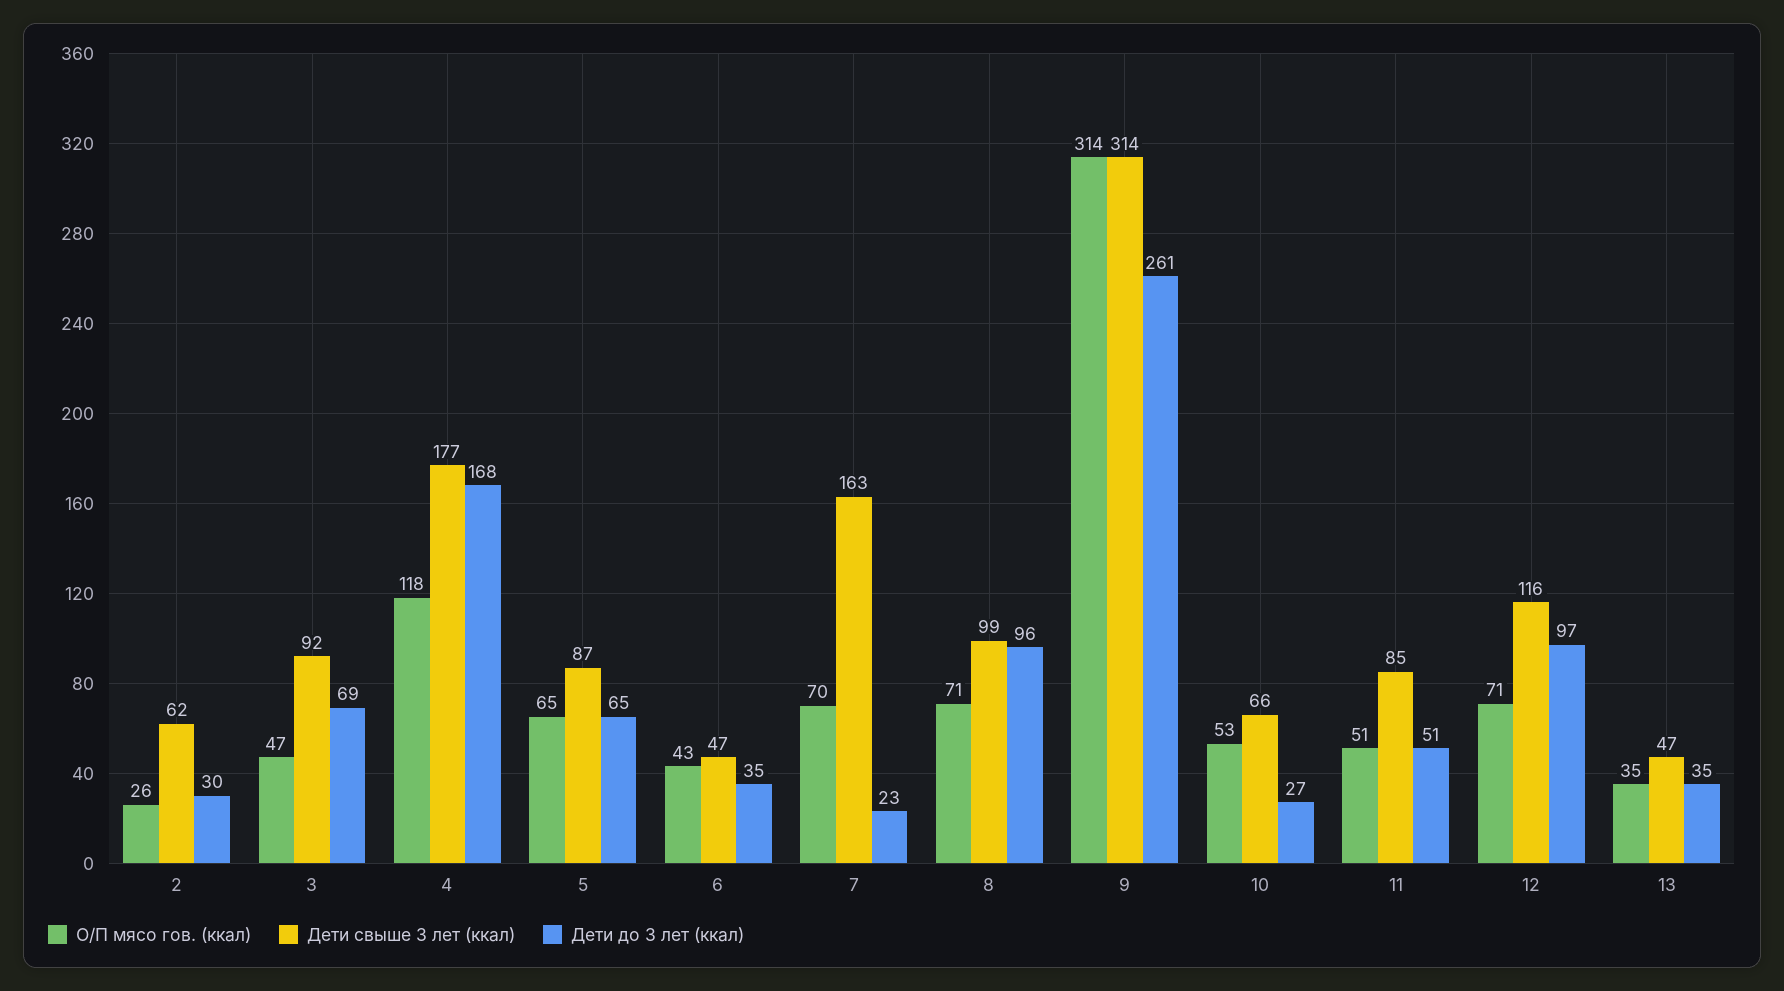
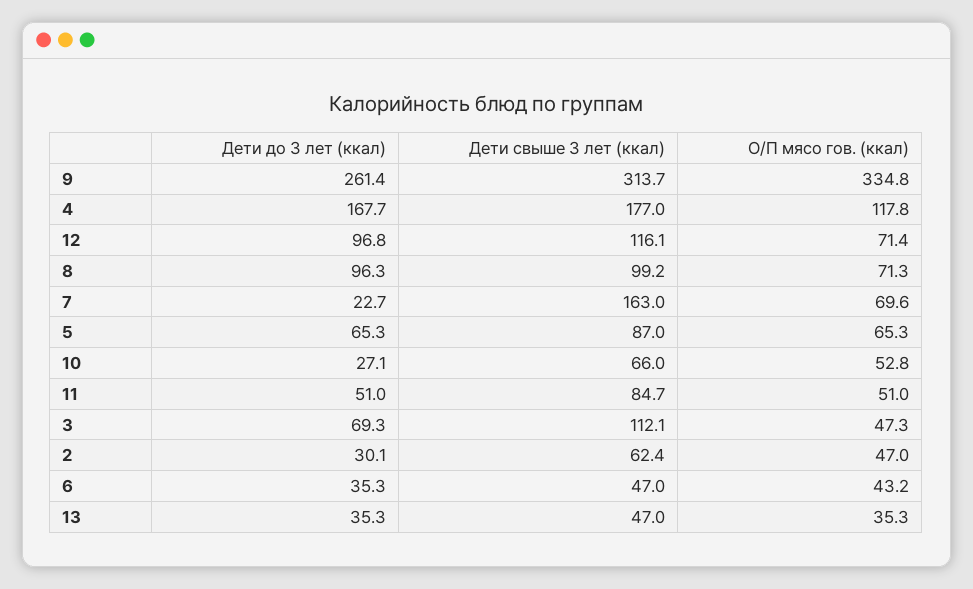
О/П мясо гов. (ккал), 2: 26 -> 47
Дети свыше 3 лет (ккал), 3: 92 -> 112.1
О/П мясо гов. (ккал), 9: 314 -> 334.8

